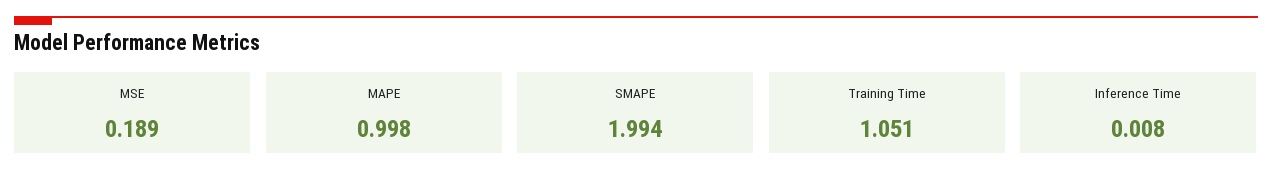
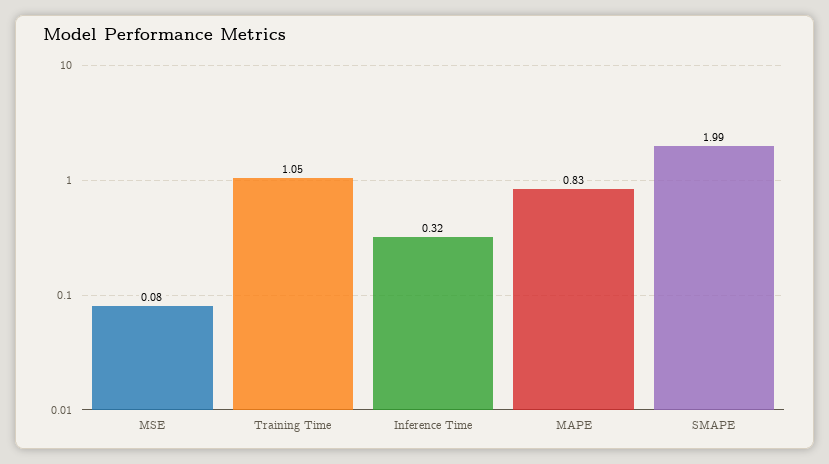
MSE: 0.189 -> 0.08
MAPE: 0.998 -> 0.83
Inference Time: 0.008 -> 0.32

